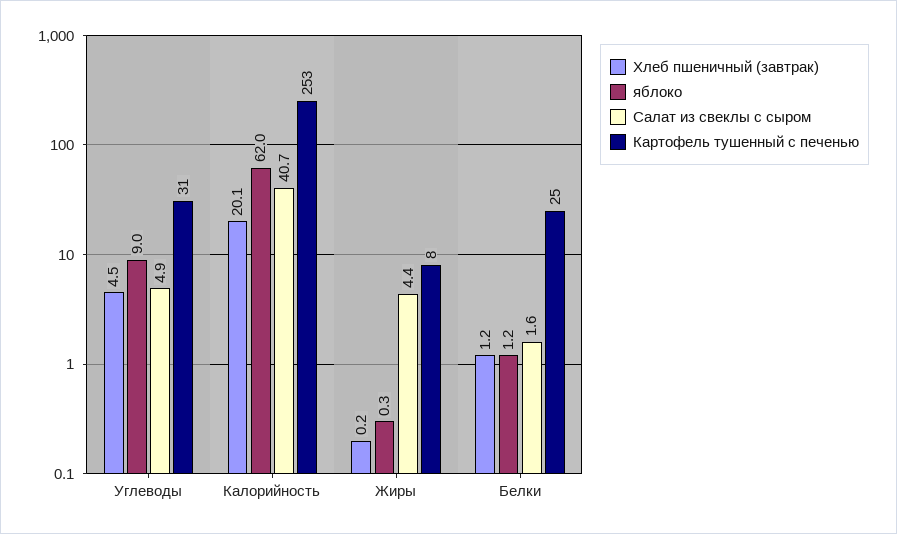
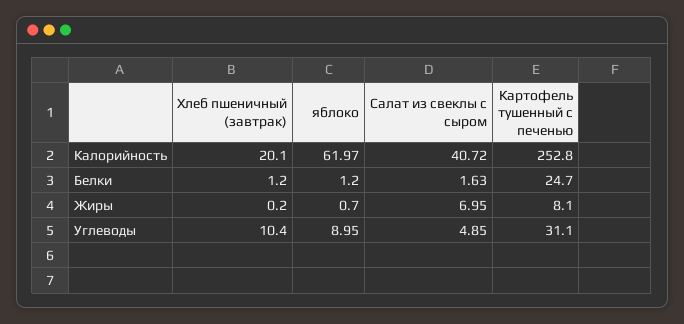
Хлеб пшеничный (завтрак), Углеводы: 4.5 -> 10.4
яблоко, Жиры: 0.3 -> 0.7
Салат из свеклы с сыром, Жиры: 4.4 -> 6.95

